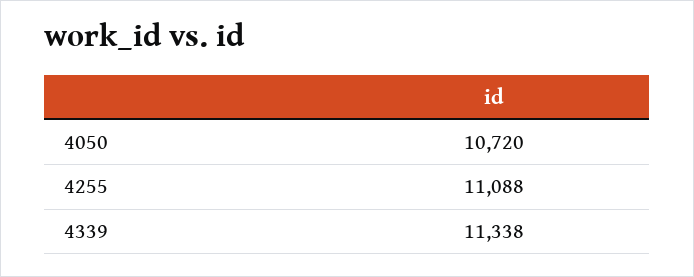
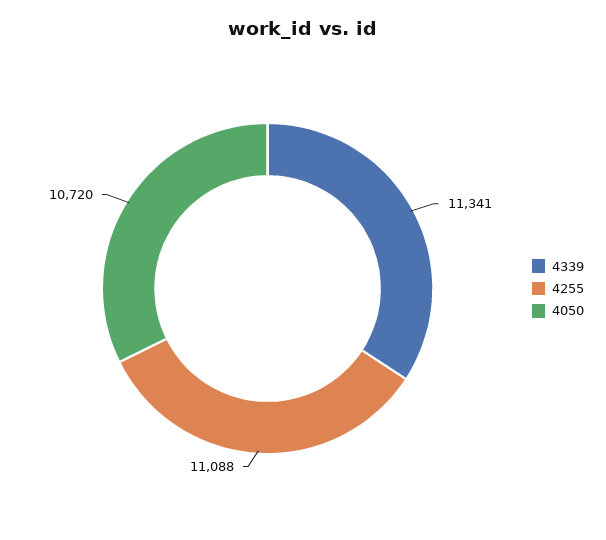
4339: 11338 -> 11341

